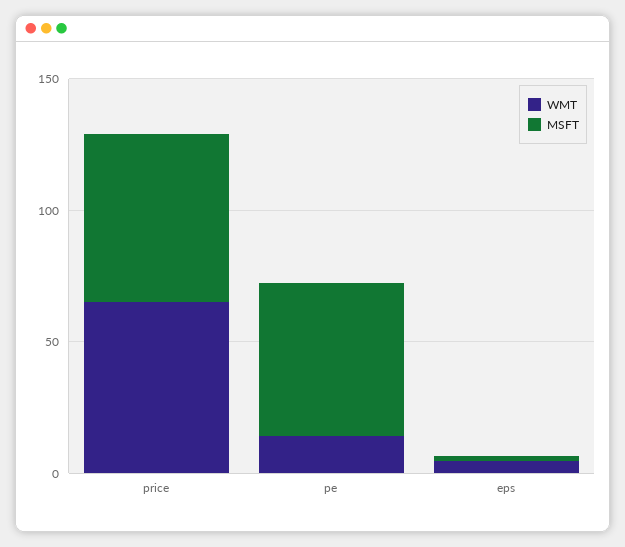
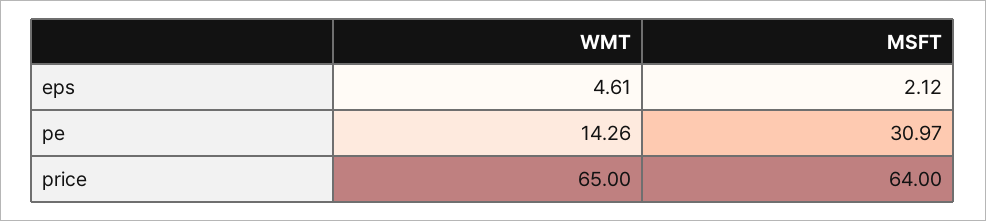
MSFT, pe: 60 -> 30.97

